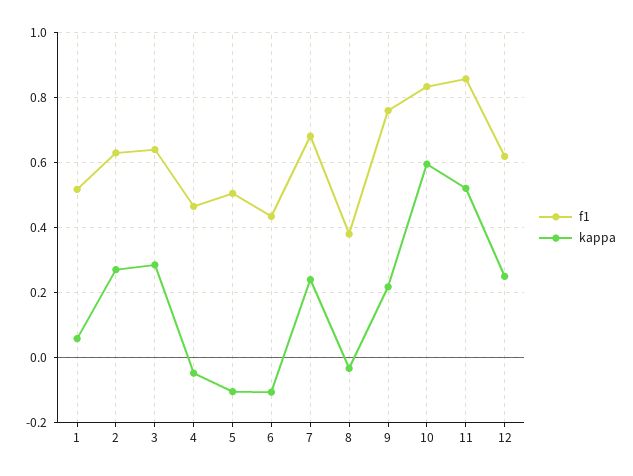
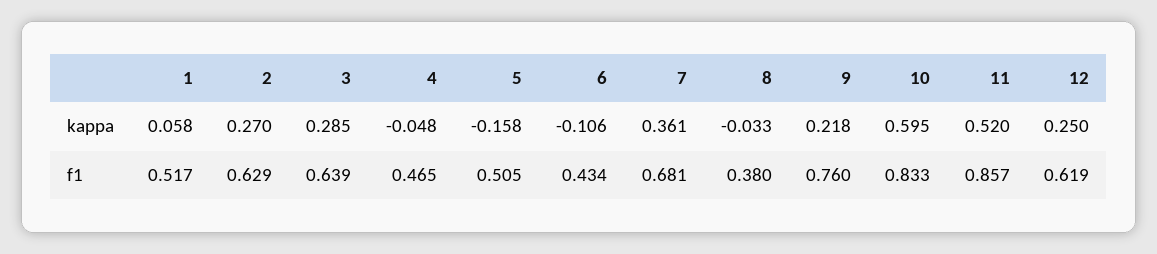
kappa, 5: -0.1 -> -0.158
kappa, 7: 0.24 -> 0.361

